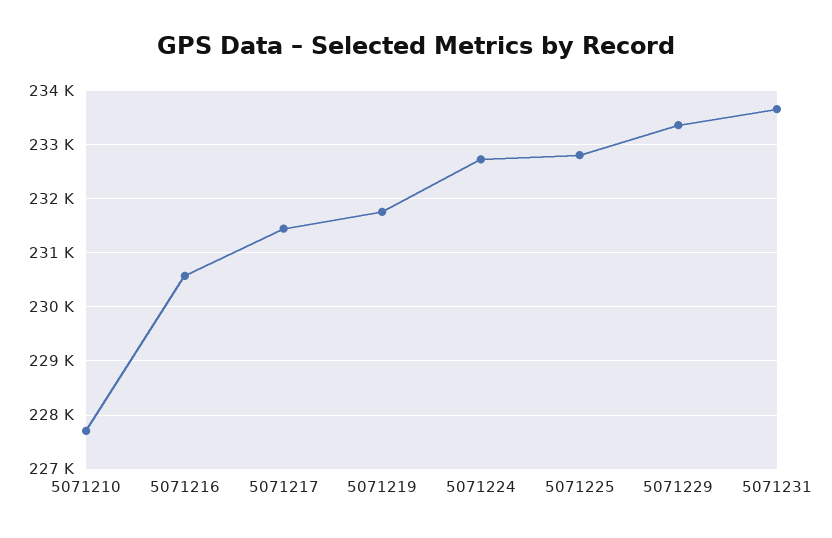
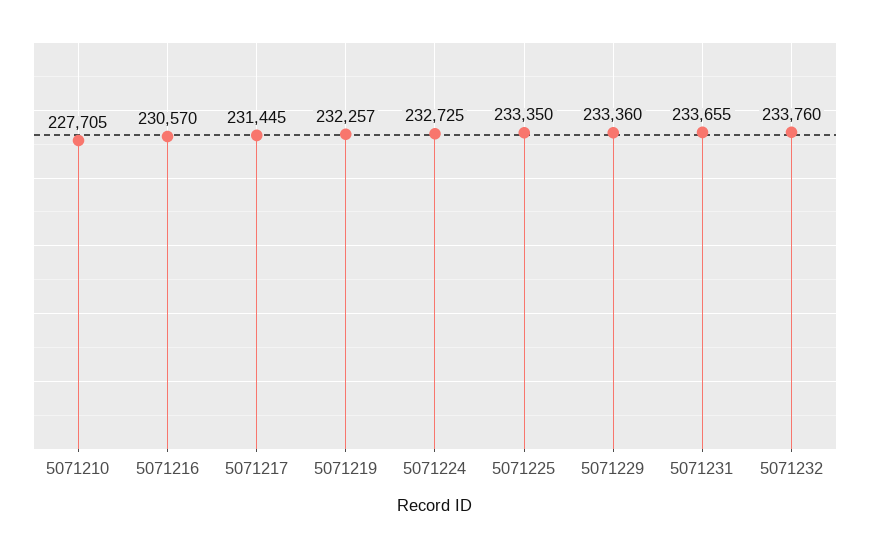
5071219: 231800 -> 232257
5071225: 232800 -> 233350
5071232: none -> 233760

